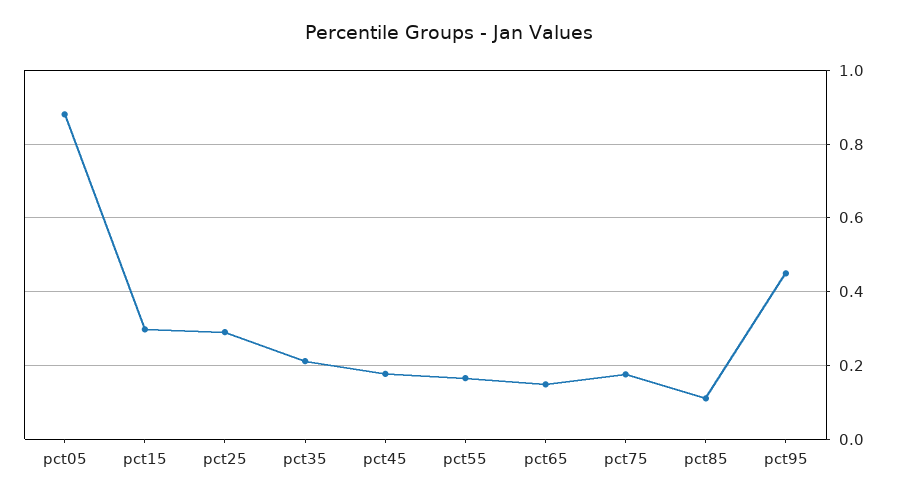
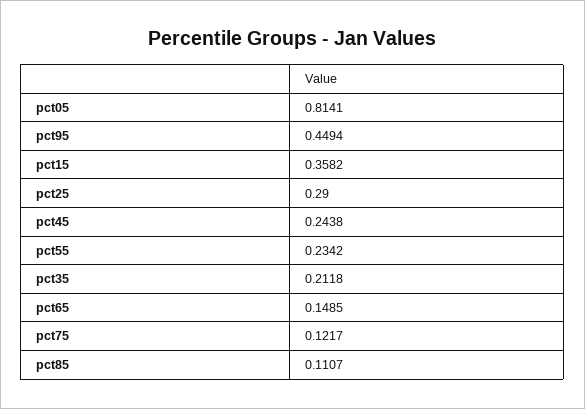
pct05: 0.88 -> 0.8141
pct15: 0.3 -> 0.3582
pct45: 0.18 -> 0.2438
pct55: 0.16 -> 0.2342
pct75: 0.18 -> 0.1217

